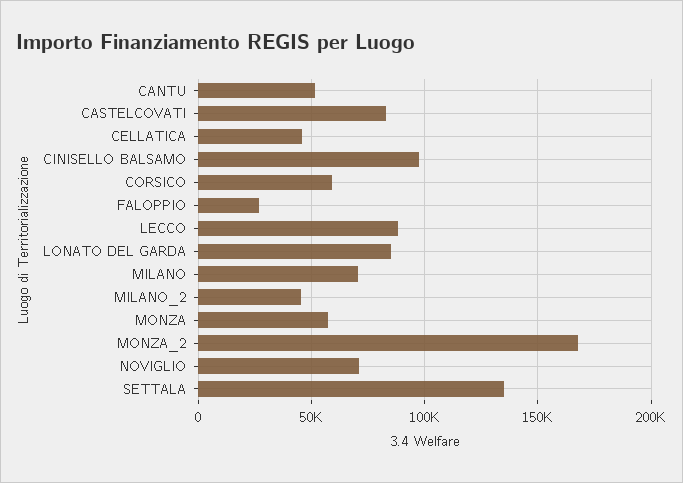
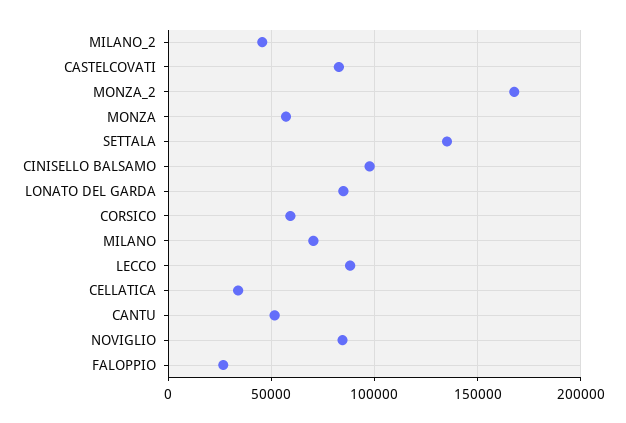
CELLATICA: 45000 -> 35000
NOVIGLIO: 70000 -> 85000

